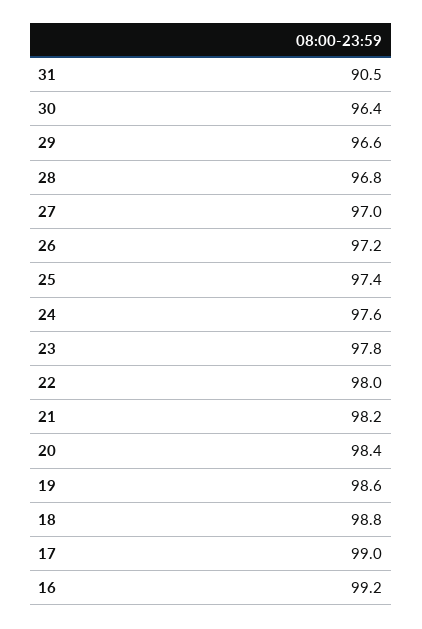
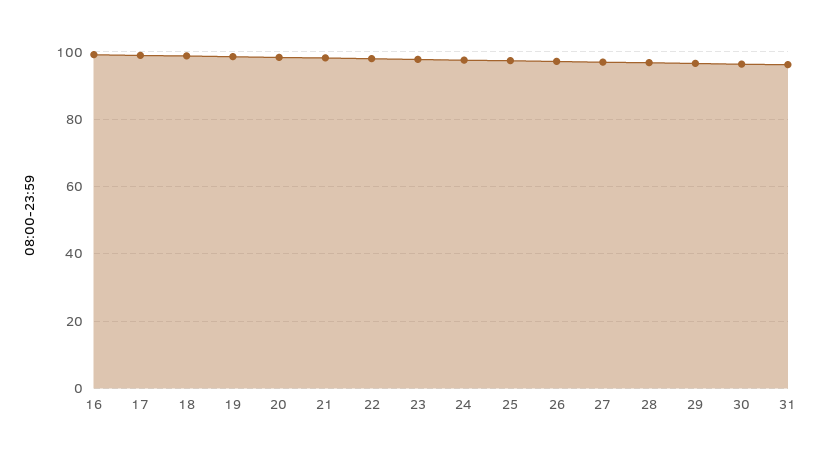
31: 90.5 -> 96

